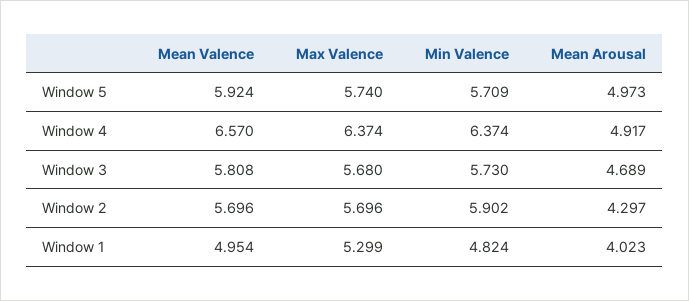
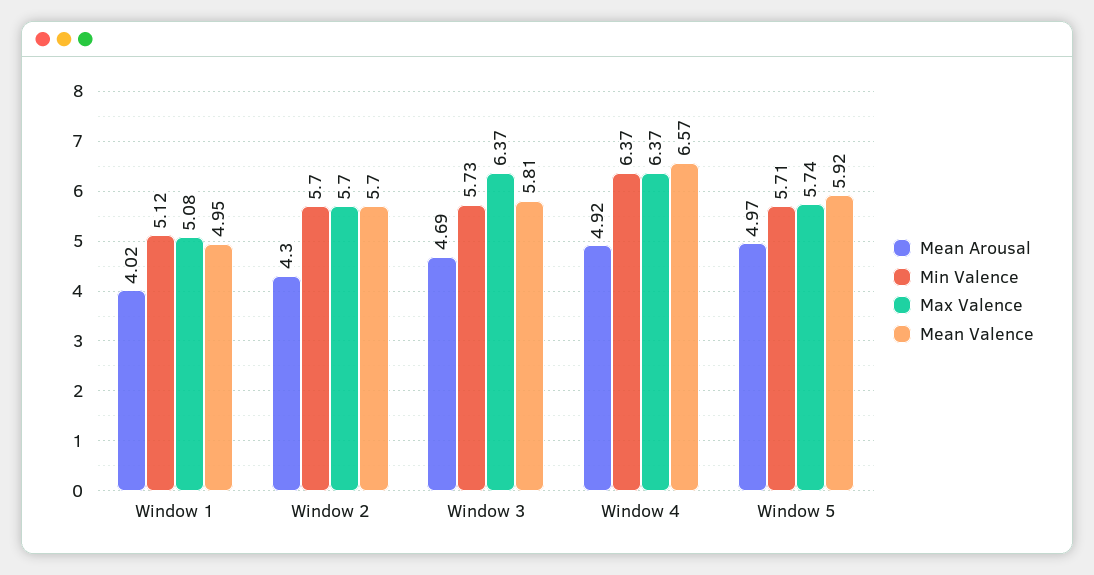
Max Valence, Window 3: 5.68 -> 6.37
Min Valence, Window 2: 5.902 -> 5.7
Max Valence, Window 1: 5.299 -> 5.08
Min Valence, Window 1: 4.824 -> 5.12

